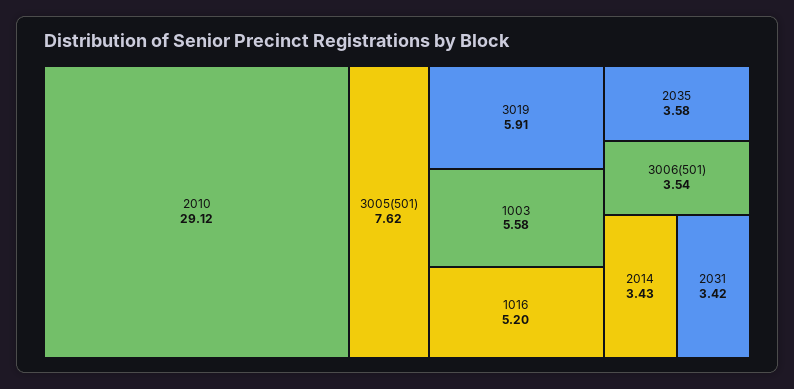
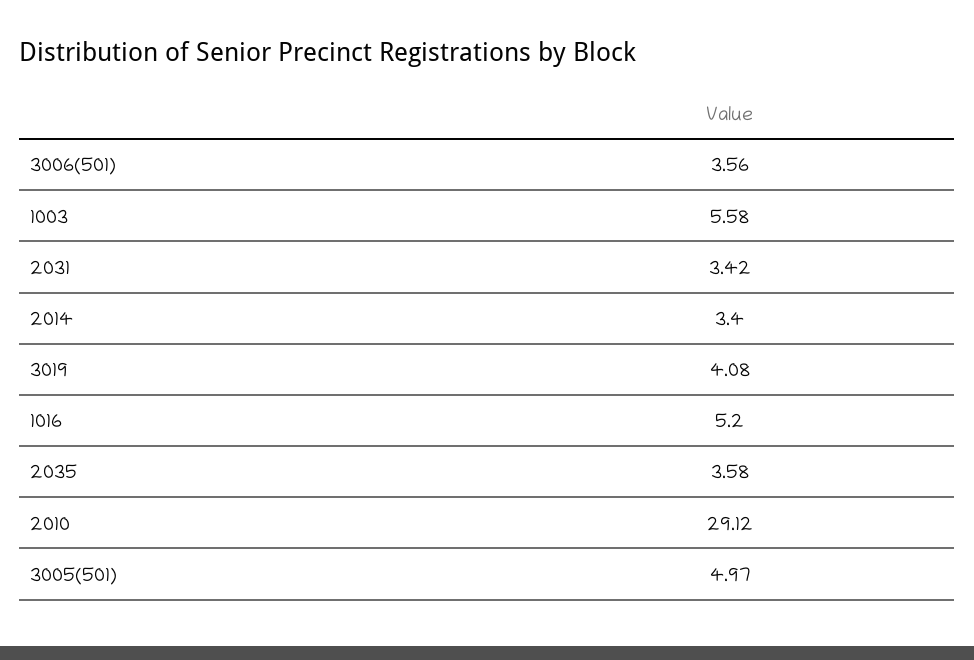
3005(501): 7.62 -> 4.97
3019: 5.91 -> 4.08
3006(501): 3.54 -> 3.56
2014: 3.43 -> 3.4

